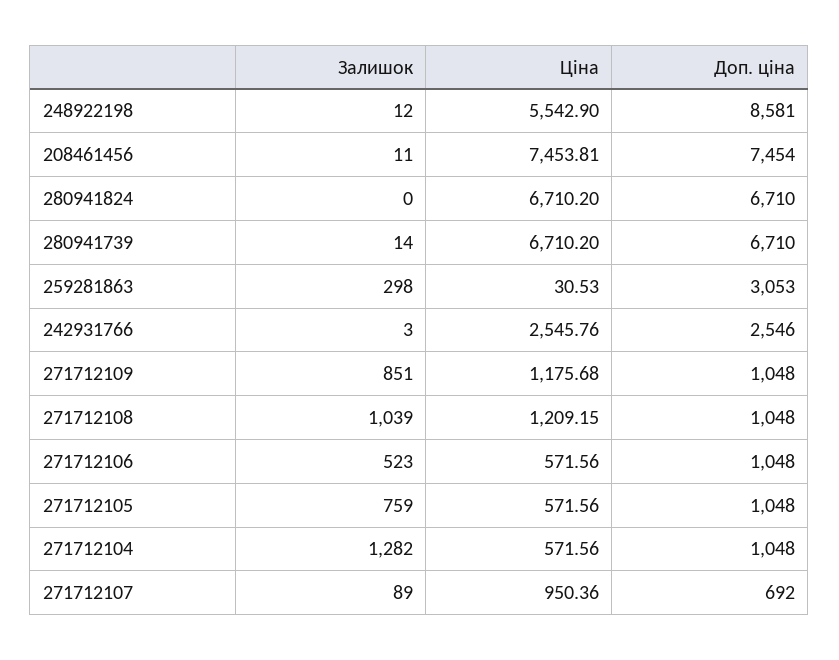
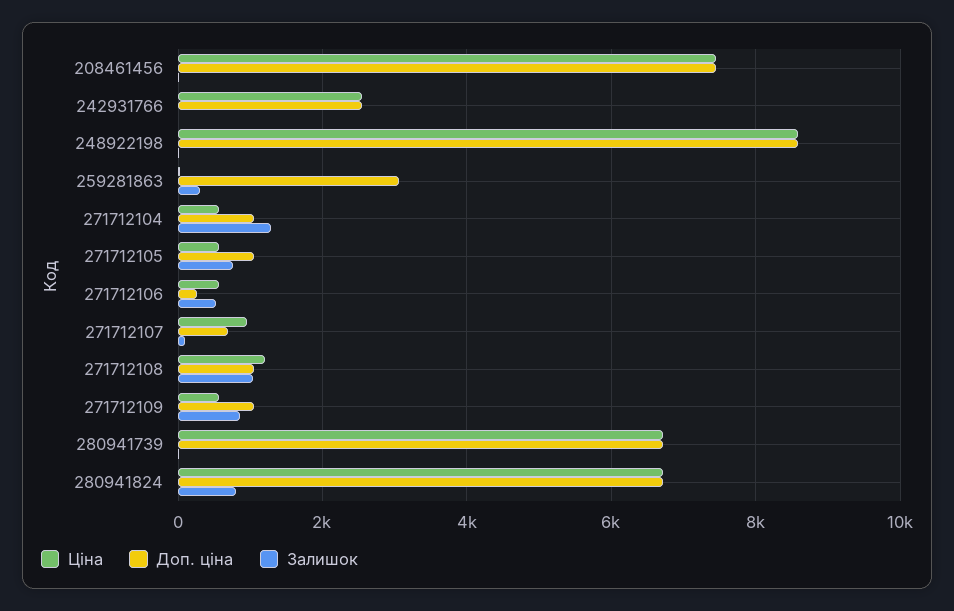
Ціна, 248922198: 5542.9 -> 8600
Залишок, 280941824: 0 -> 800
Ціна, 271712109: 1175.68 -> 600
Доп. ціна, 271712106: 1048 -> 200

